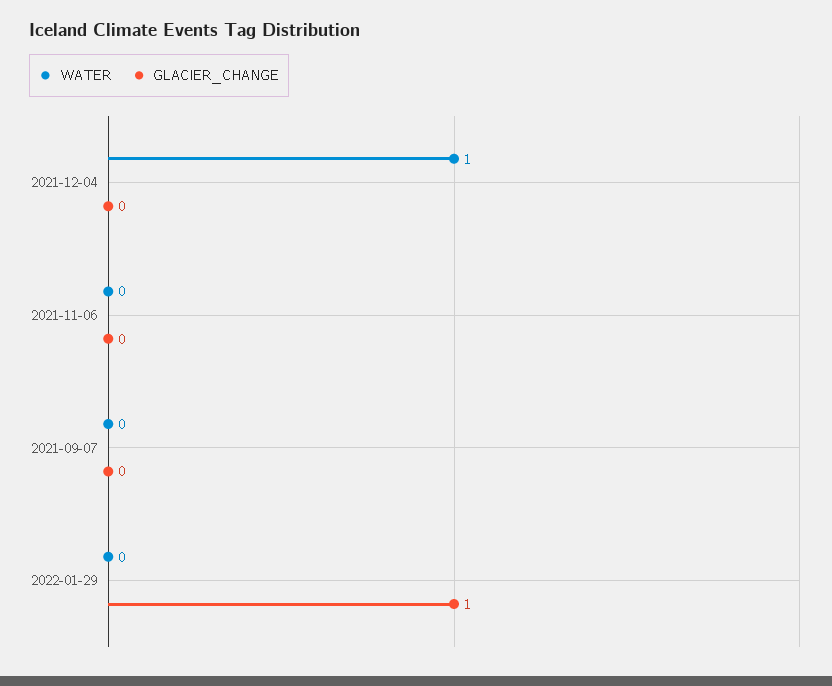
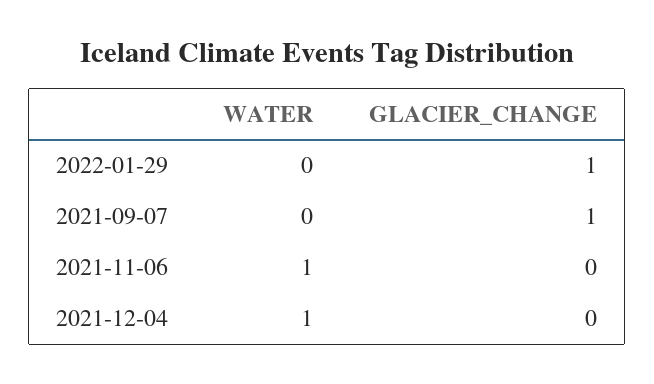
WATER, 2021-11-06: 0 -> 1
GLACIER_CHANGE, 2021-09-07: 0 -> 1

